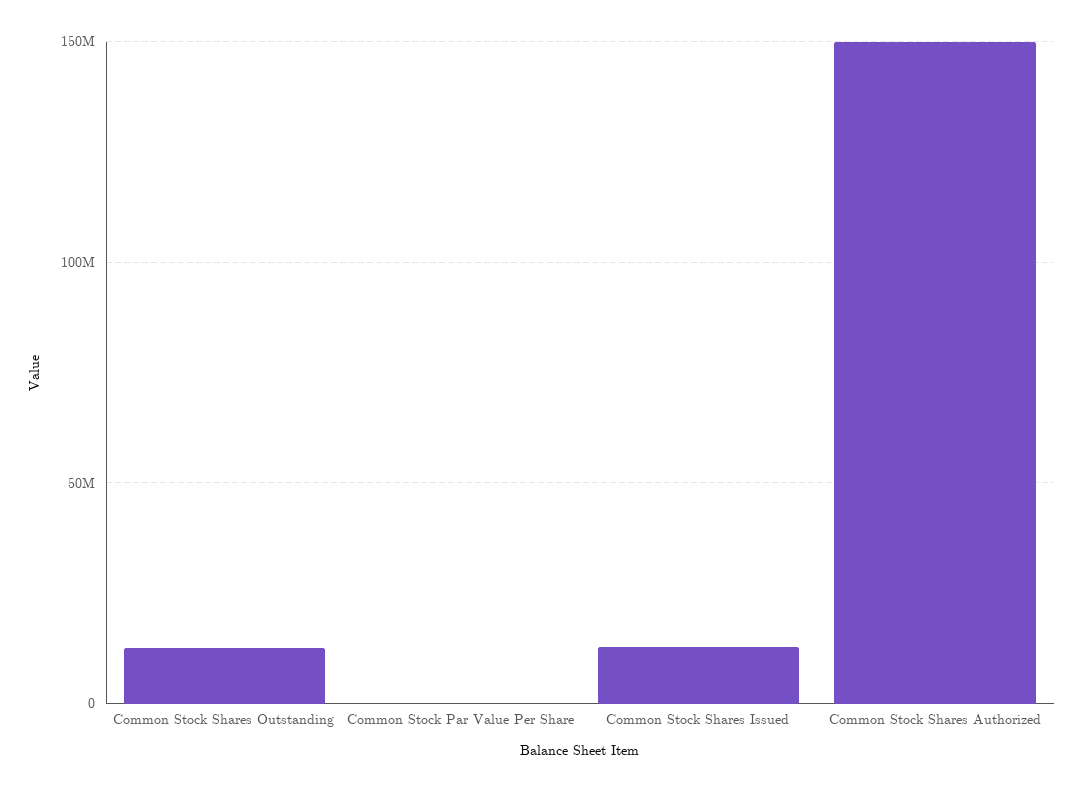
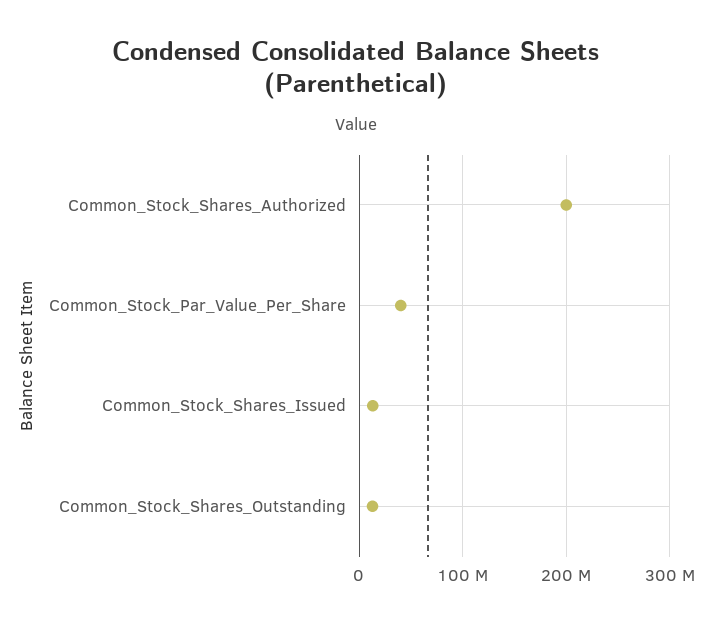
Common Stock Par Value Per Share: 0 -> 40000000
Common Stock Shares Authorized: 150000000 -> 200000000

